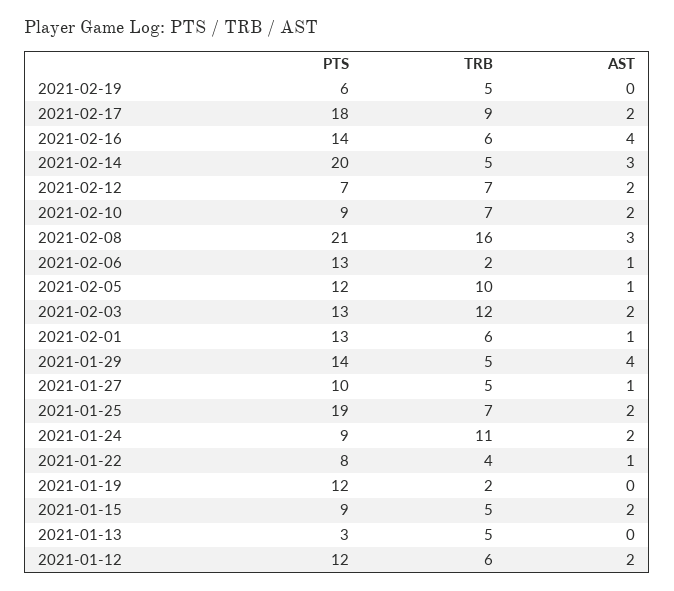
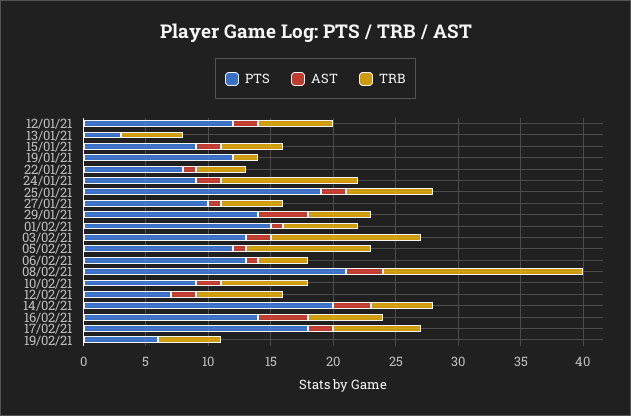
TRB, 2021-02-17: 9 -> 7
TRB, 2021-02-06: 2 -> 4
PTS, 2021-02-01: 13 -> 15

